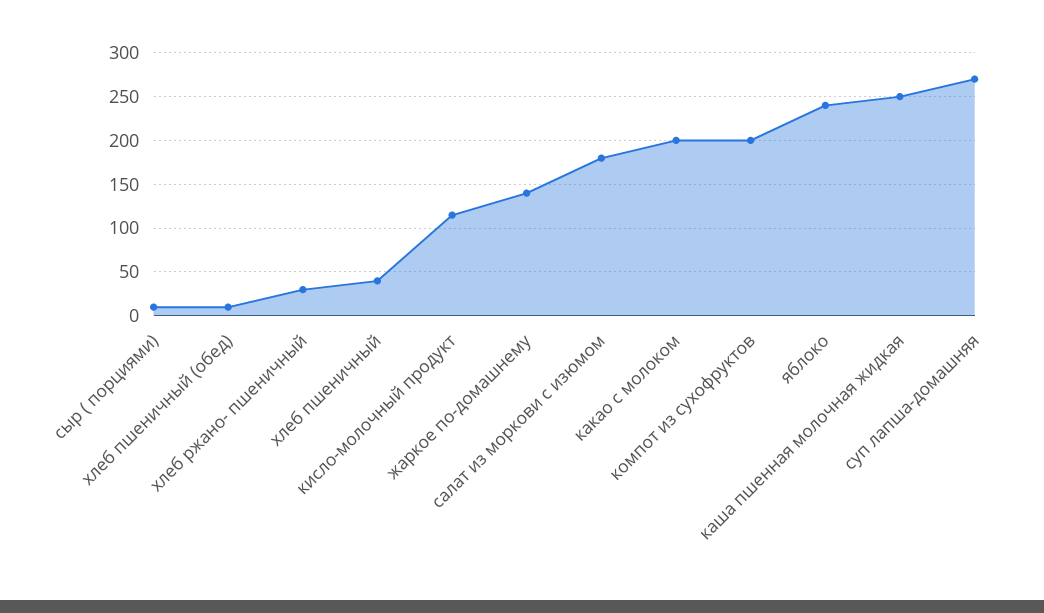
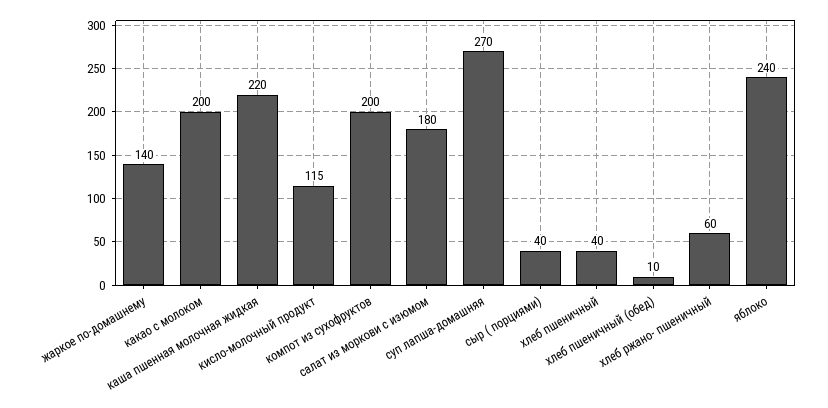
сыр ( порциями): 10 -> 40
хлеб ржано- пшеничный: 30 -> 60
каша пшенная молочная жидкая: 250 -> 220

